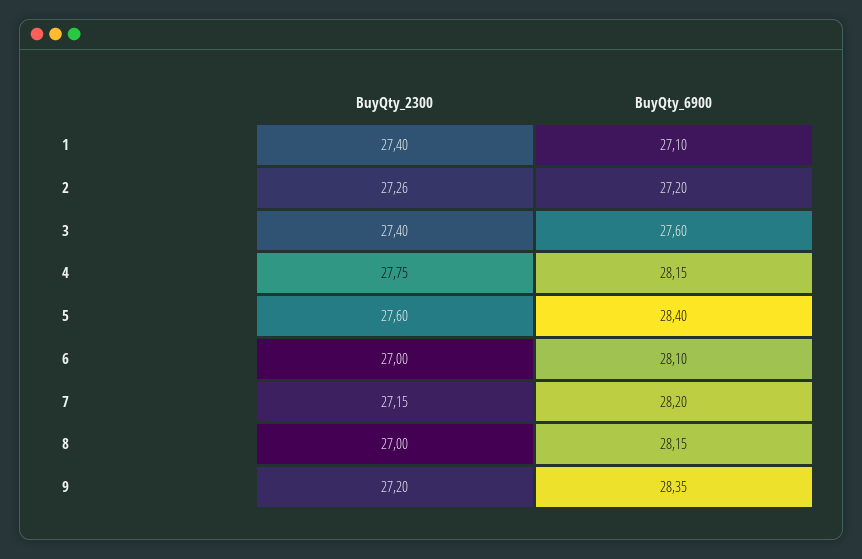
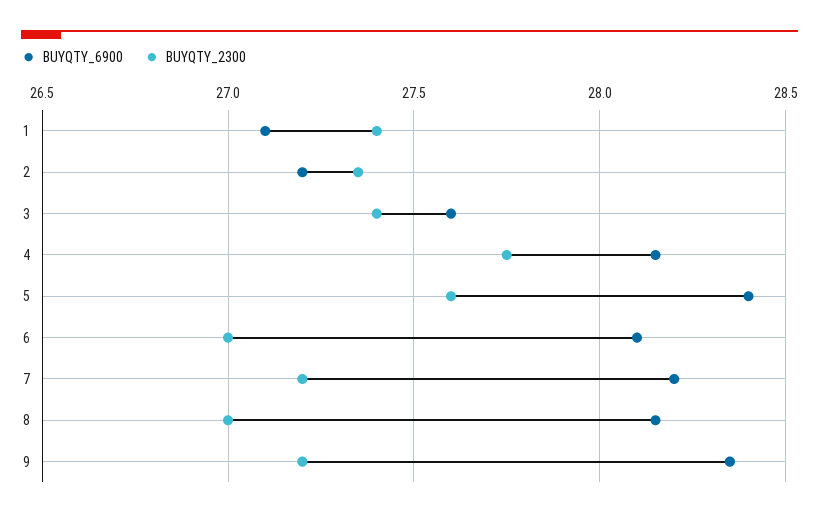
BuyQty_2300, 2: 27.26 -> 27.35
BuyQty_2300, 7: 27.15 -> 27.2

